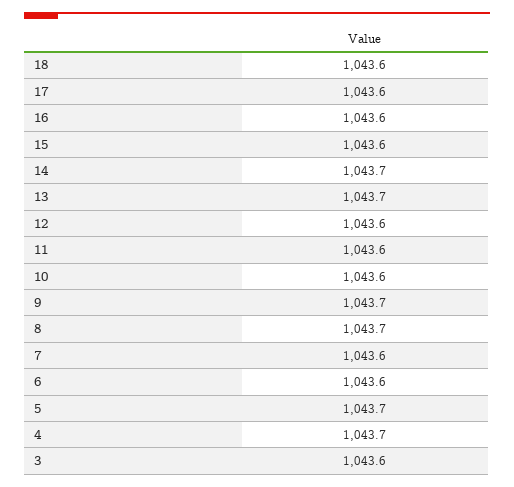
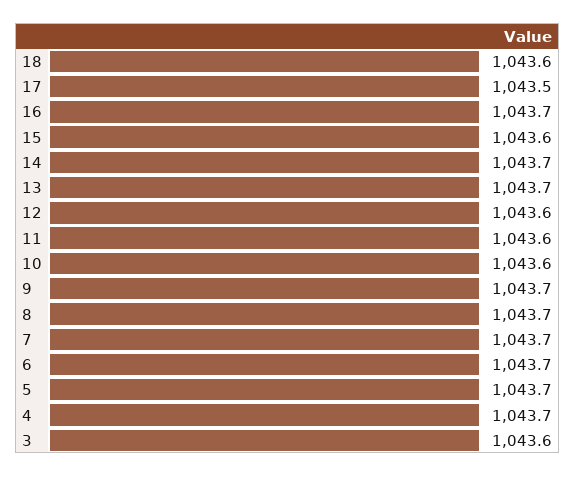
17: 1043.6 -> 1043.5
16: 1043.6 -> 1043.7
7: 1043.6 -> 1043.7
6: 1043.6 -> 1043.7

